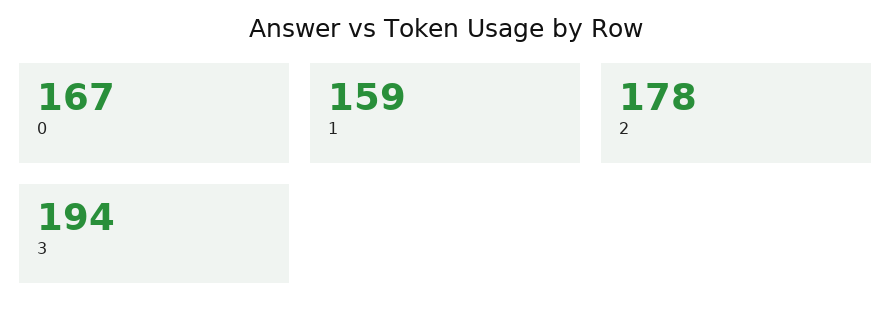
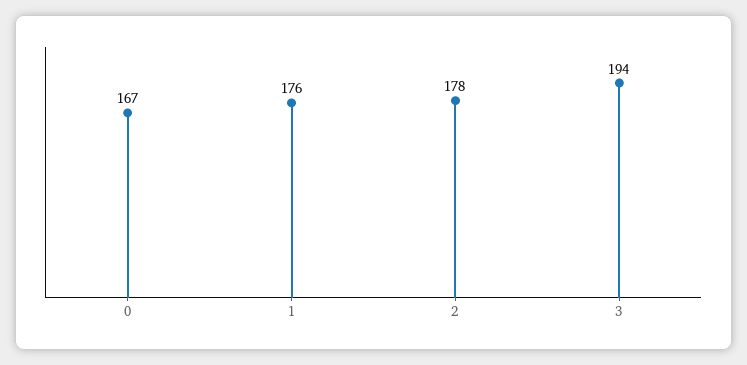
1: 159 -> 176

